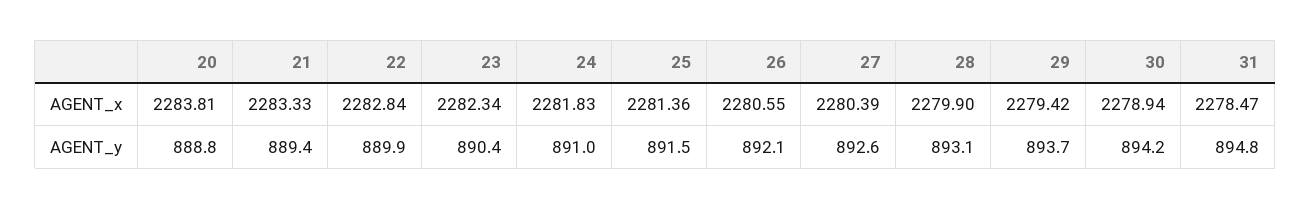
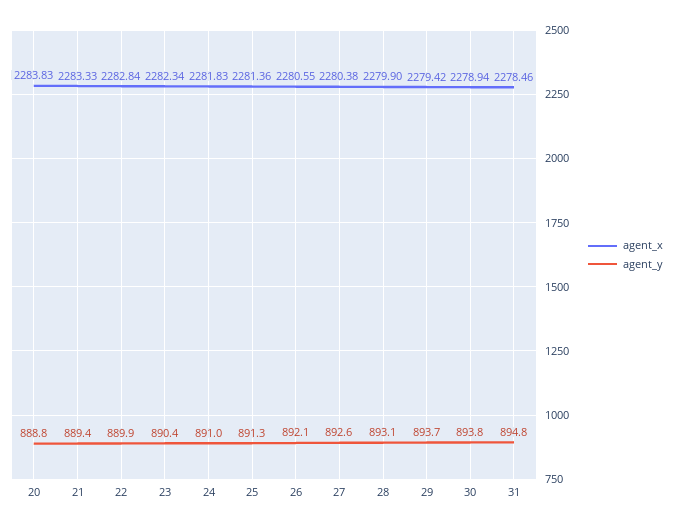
AGENT_x, 20: 2283.81 -> 2283.83
AGENT_x, 27: 2280.39 -> 2280.38
AGENT_x, 31: 2278.47 -> 2278.46
AGENT_y, 25: 891.5 -> 891.3
AGENT_y, 30: 894.2 -> 893.8

